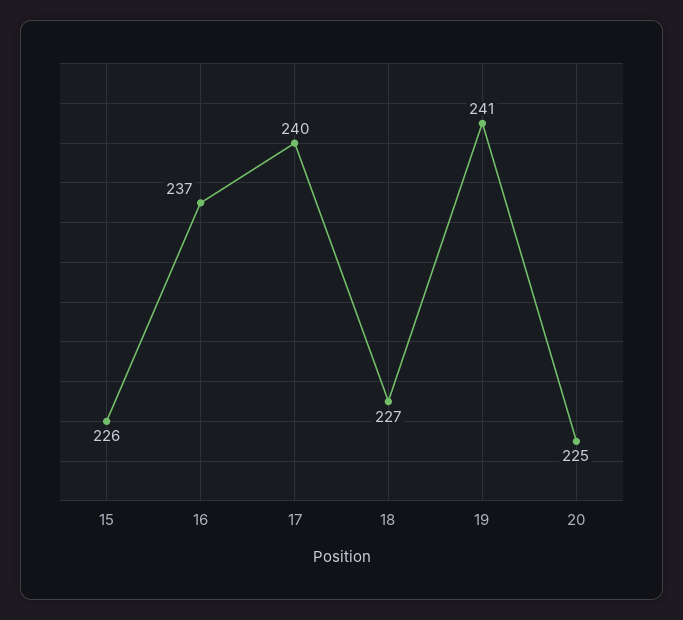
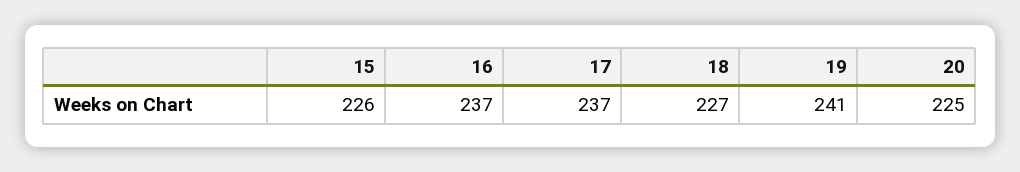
17: 240 -> 237

